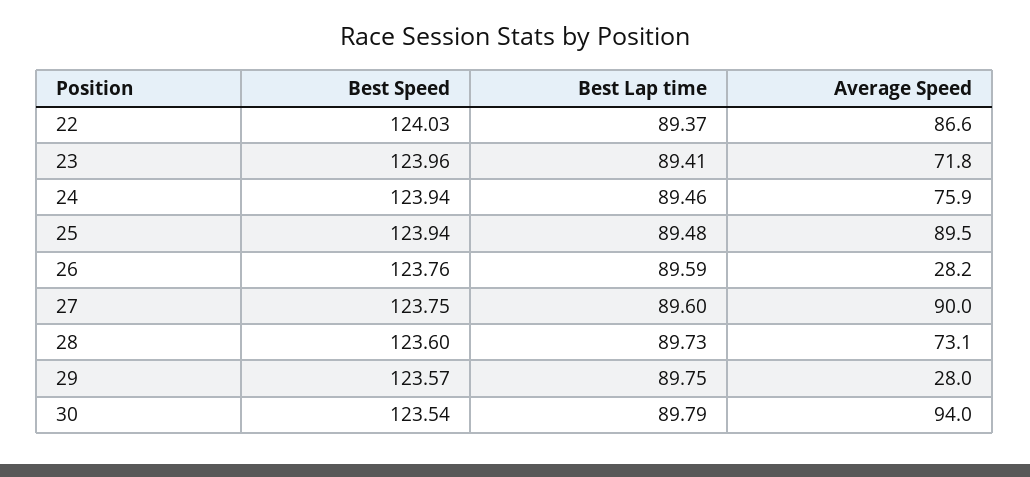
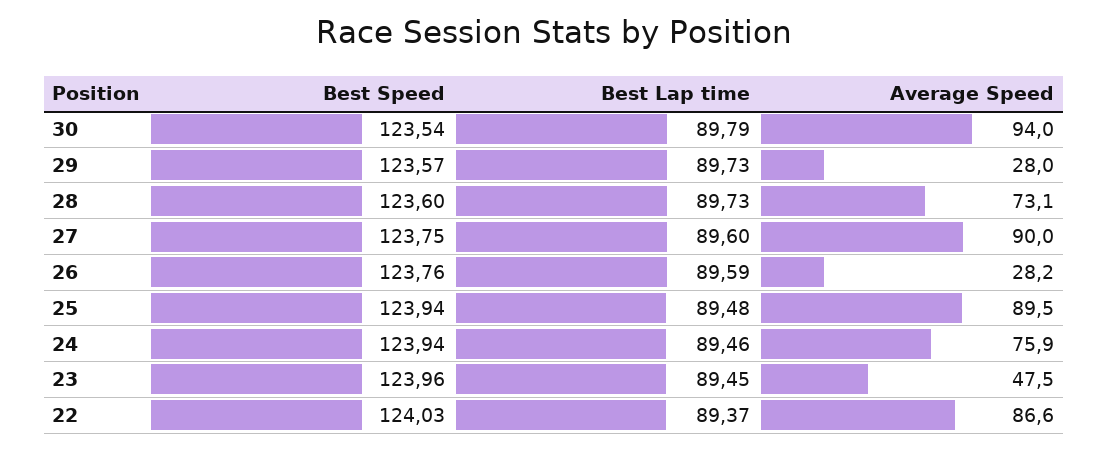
Best Lap time, 23: 89.41 -> 89.45
Average Speed, 23: 71.8 -> 47.5
Best Lap time, 29: 89.75 -> 89.73

